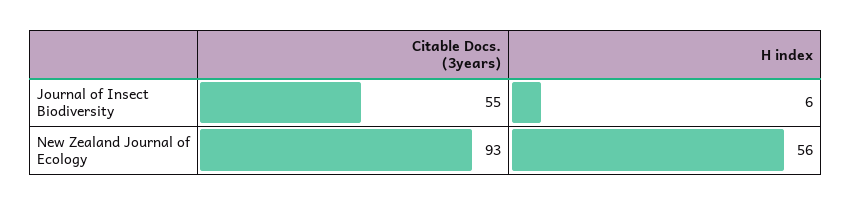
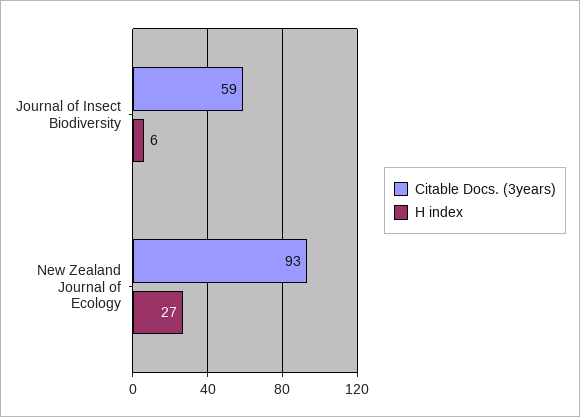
Citable Docs. (3years), Journal of Insect Biodiversity: 55 -> 59
H index, New Zealand Journal of Ecology: 56 -> 27

